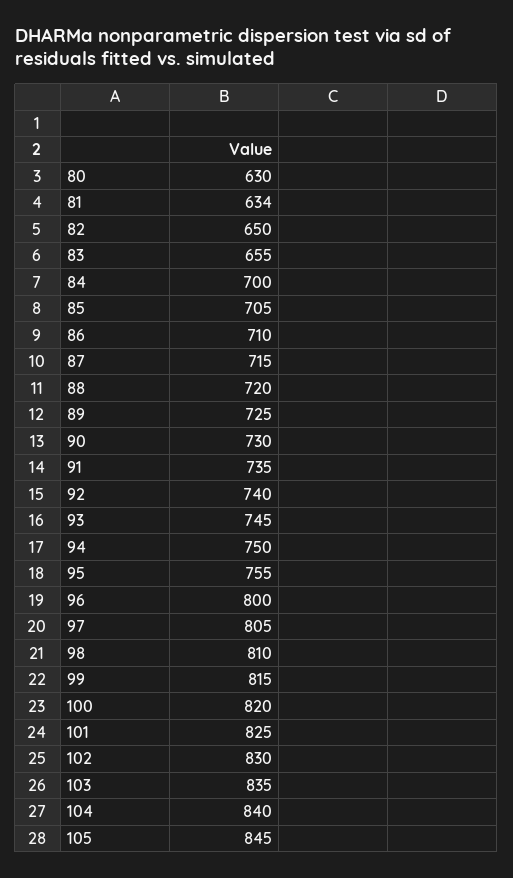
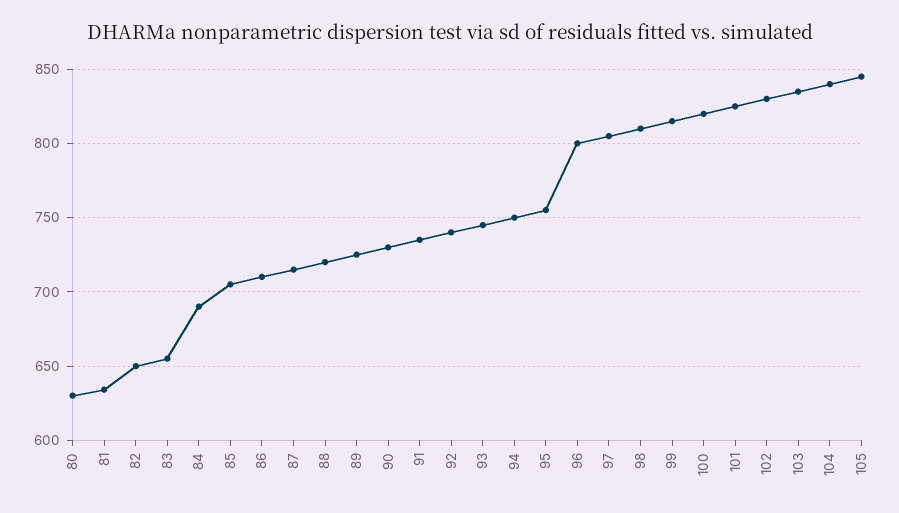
84: 700 -> 690

